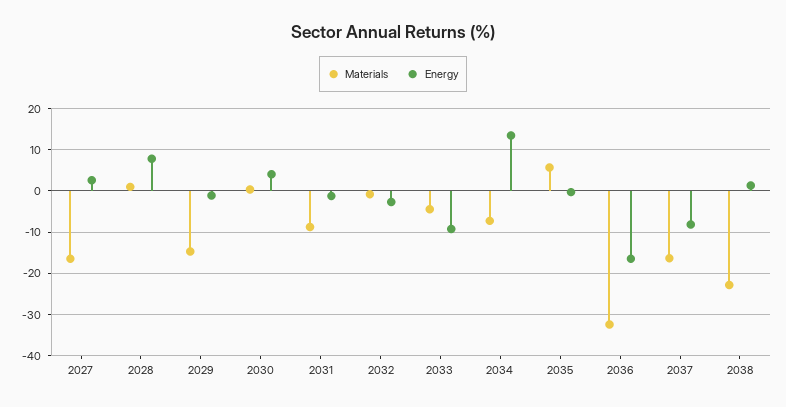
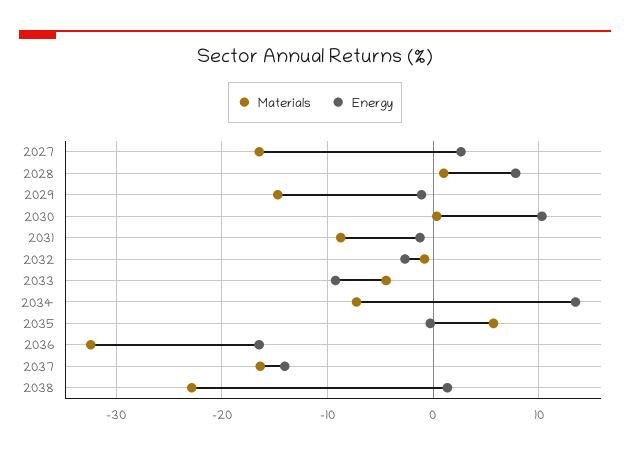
Energy, 2030: 4 -> 10
Energy, 2037: -8 -> -14

